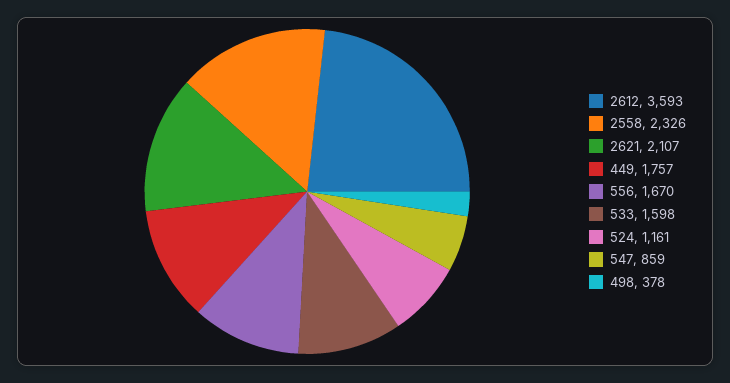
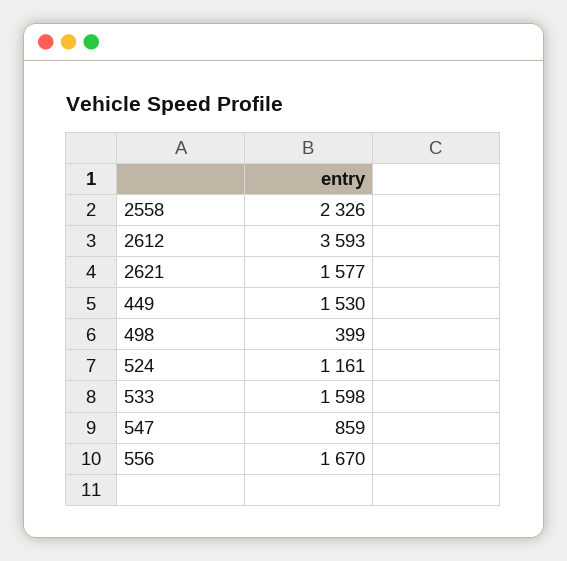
2621: 2107 -> 1577
449: 1757 -> 1530
498: 378 -> 399

